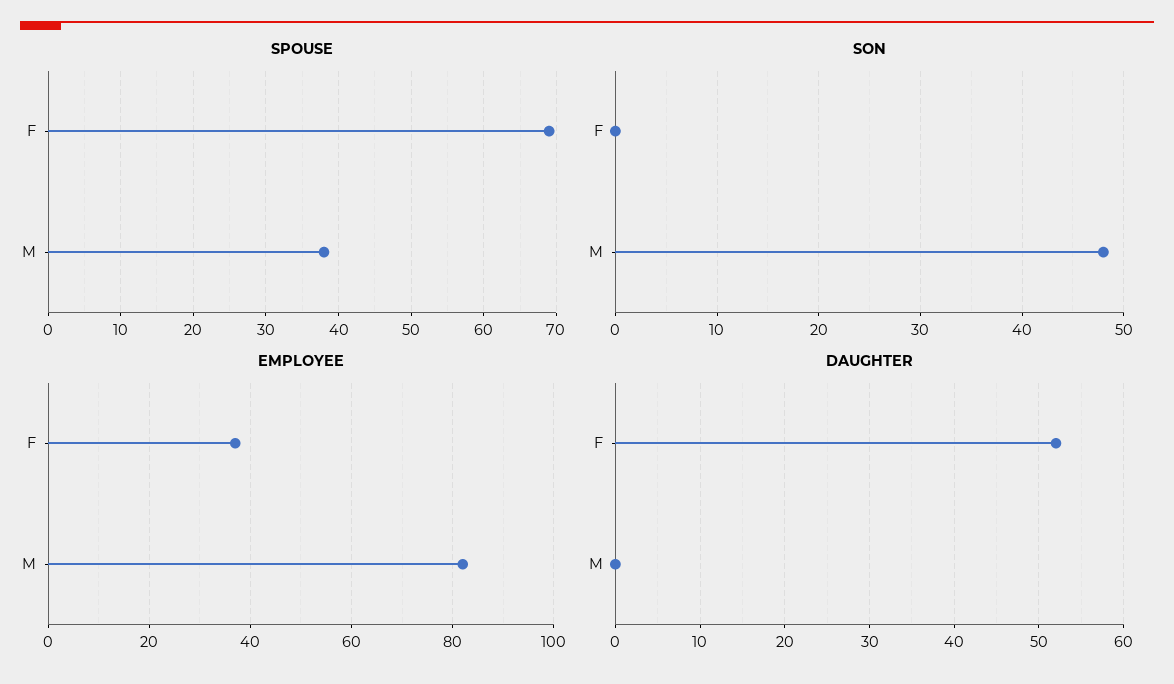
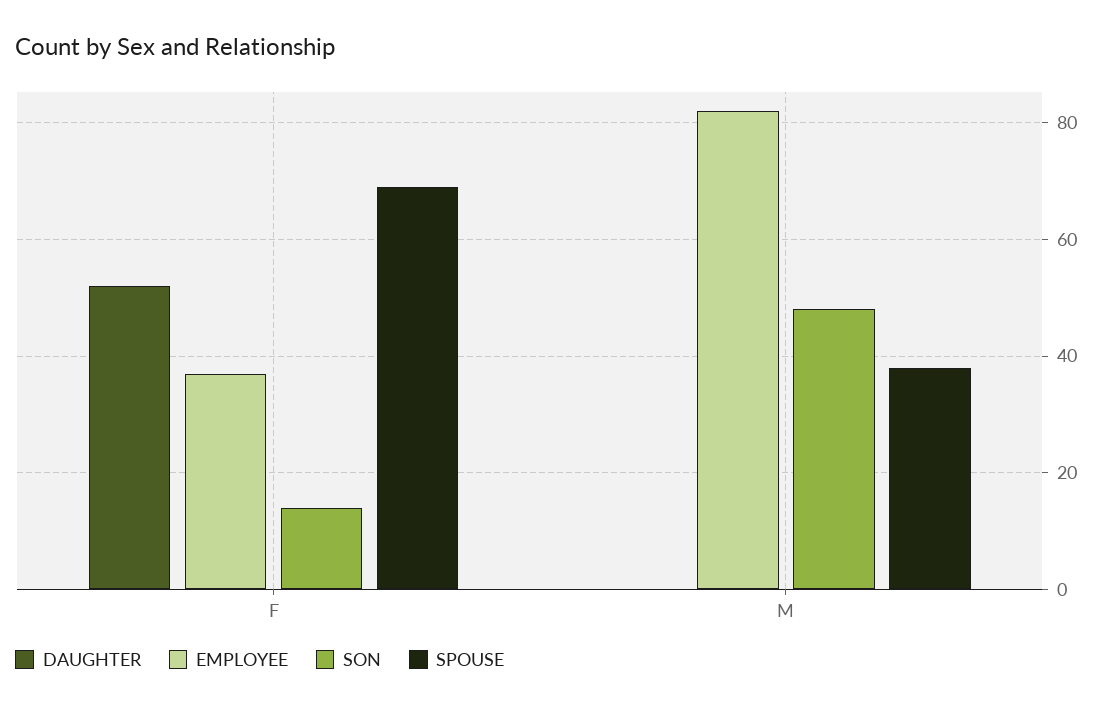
SON, F: 0 -> 15

